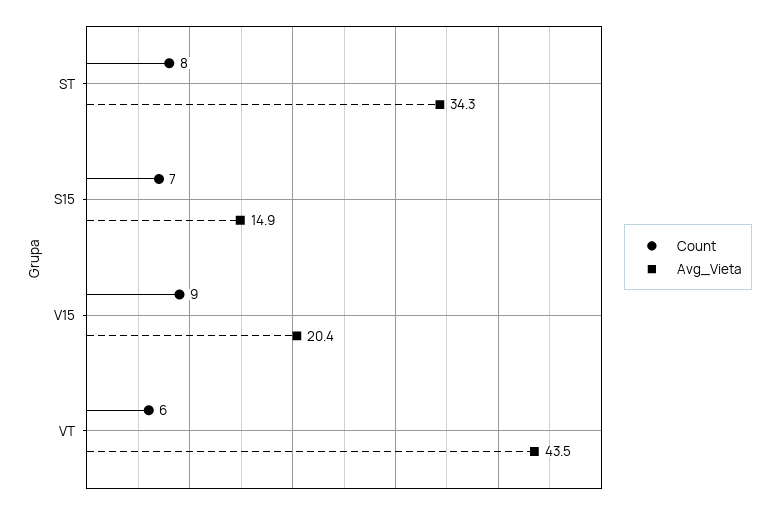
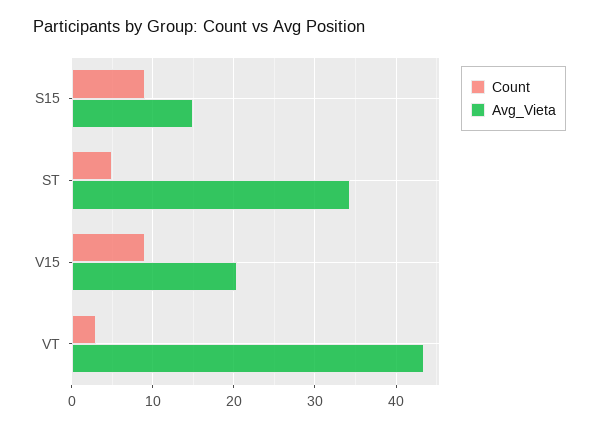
Count, ST: 8 -> 5
Count, S15: 7 -> 9
Count, VT: 6 -> 3

